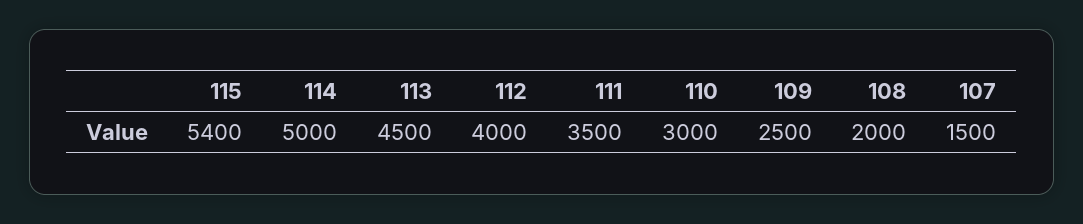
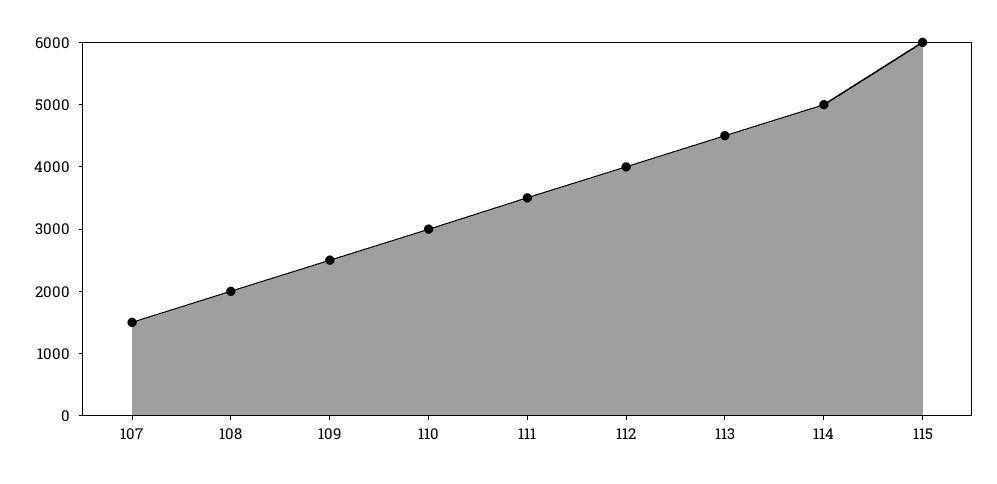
115: 5400 -> 6000

